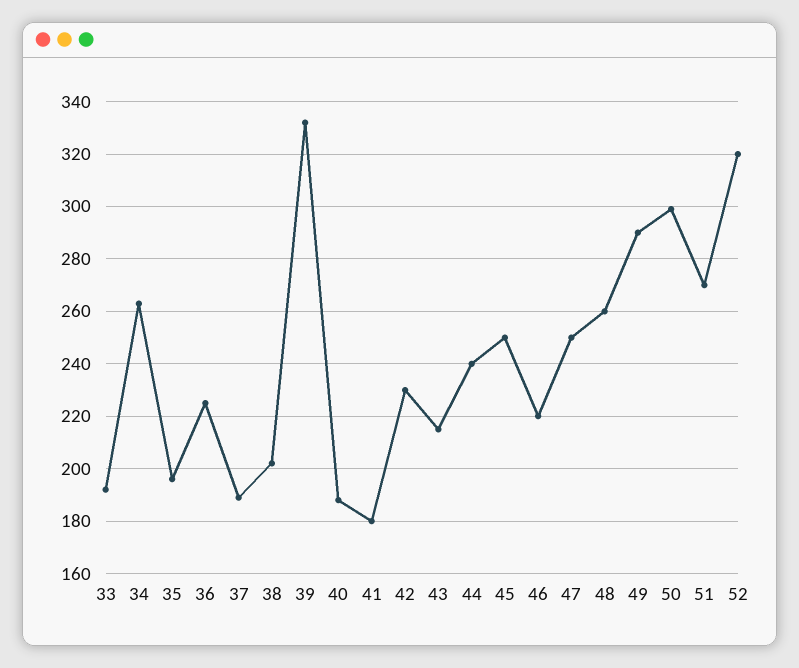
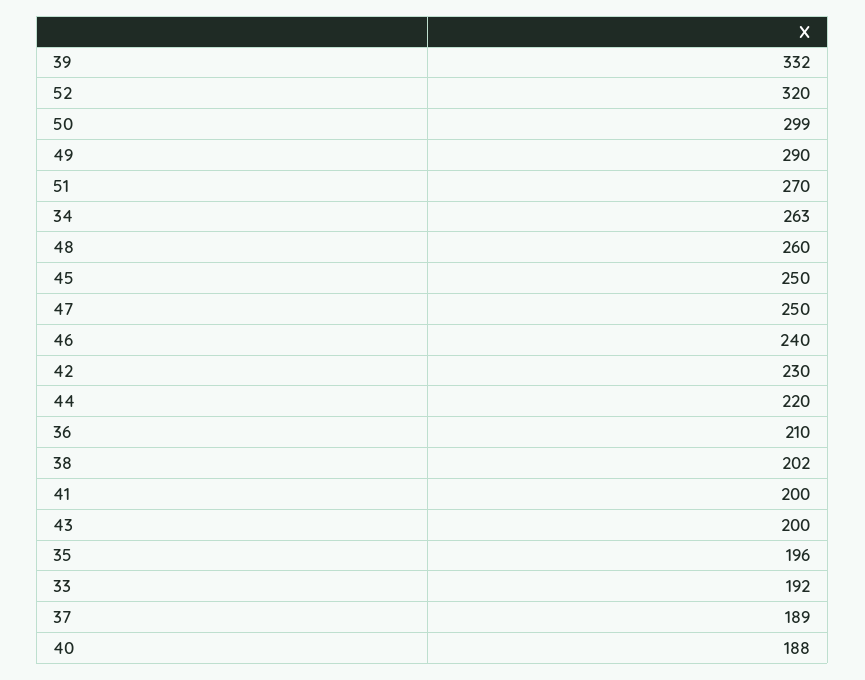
36: 225 -> 210
41: 180 -> 200
43: 215 -> 200
44: 240 -> 220
46: 220 -> 240

